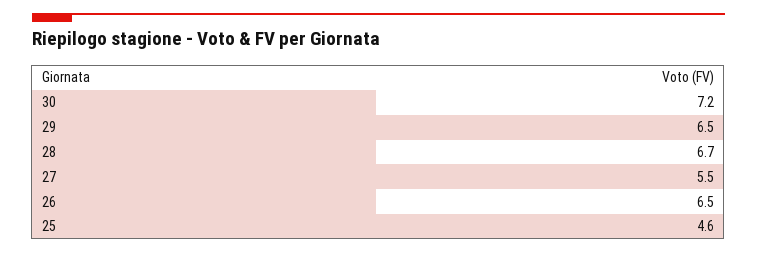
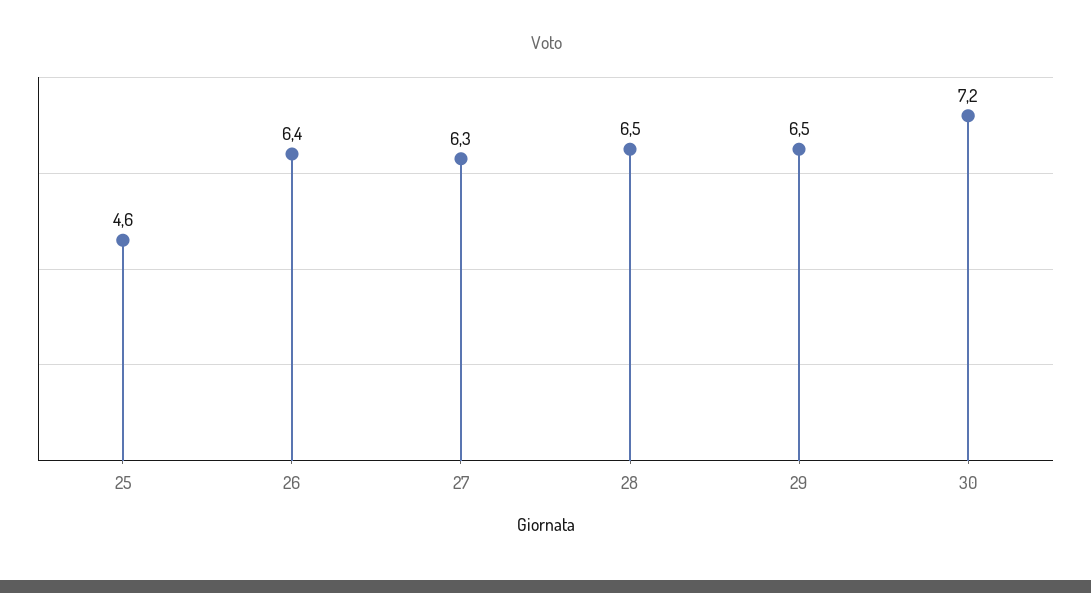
28: 6.7 -> 6.5
27: 5.5 -> 6.3
26: 6.5 -> 6.4

